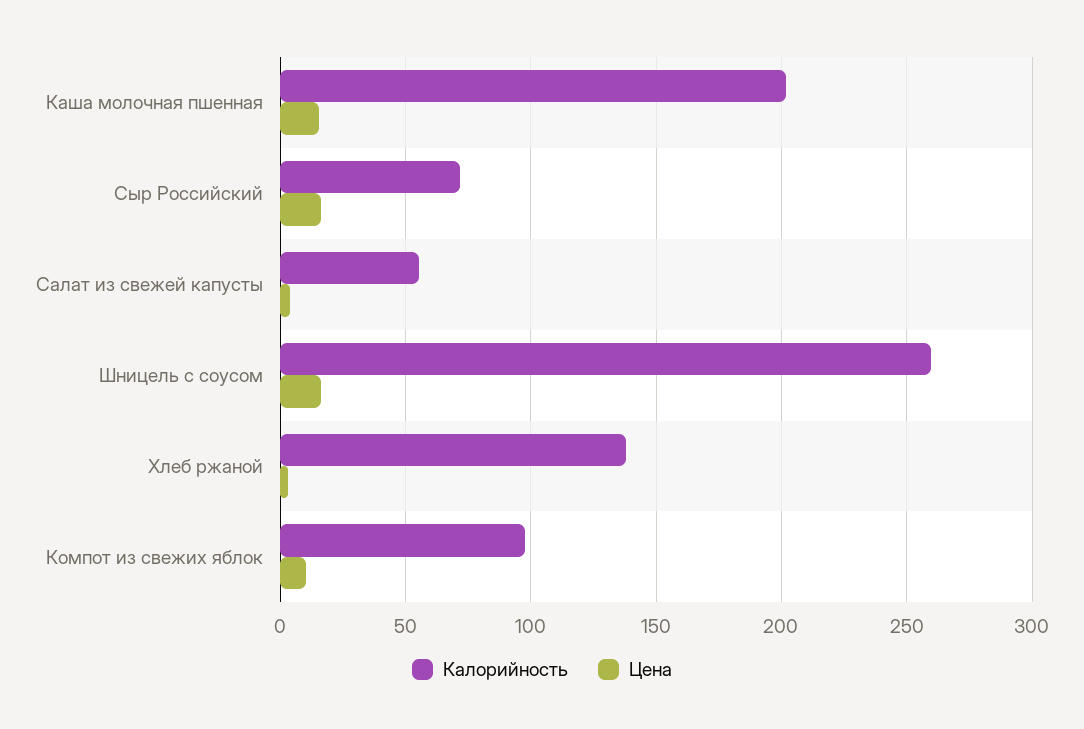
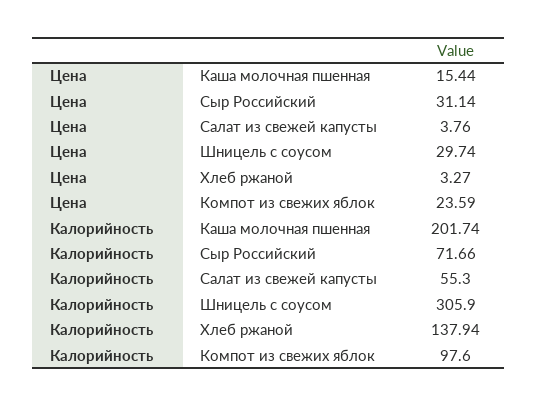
Цена, Сыр Российский: 15 -> 31.14
Калорийность, Шницель с соусом: 260 -> 305.9
Цена, Шницель с соусом: 15 -> 29.74
Цена, Компот из свежих яблок: 10 -> 23.59

